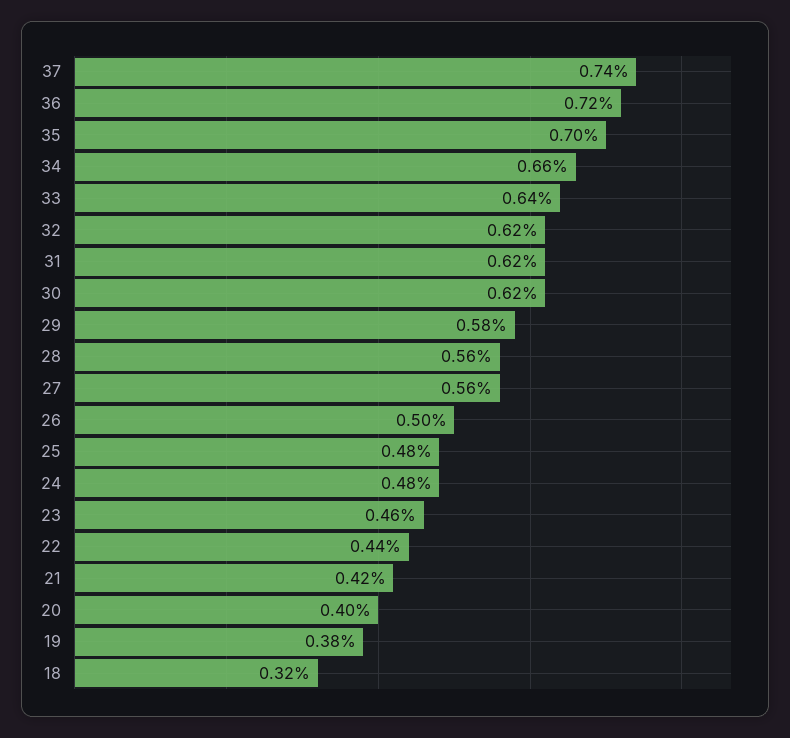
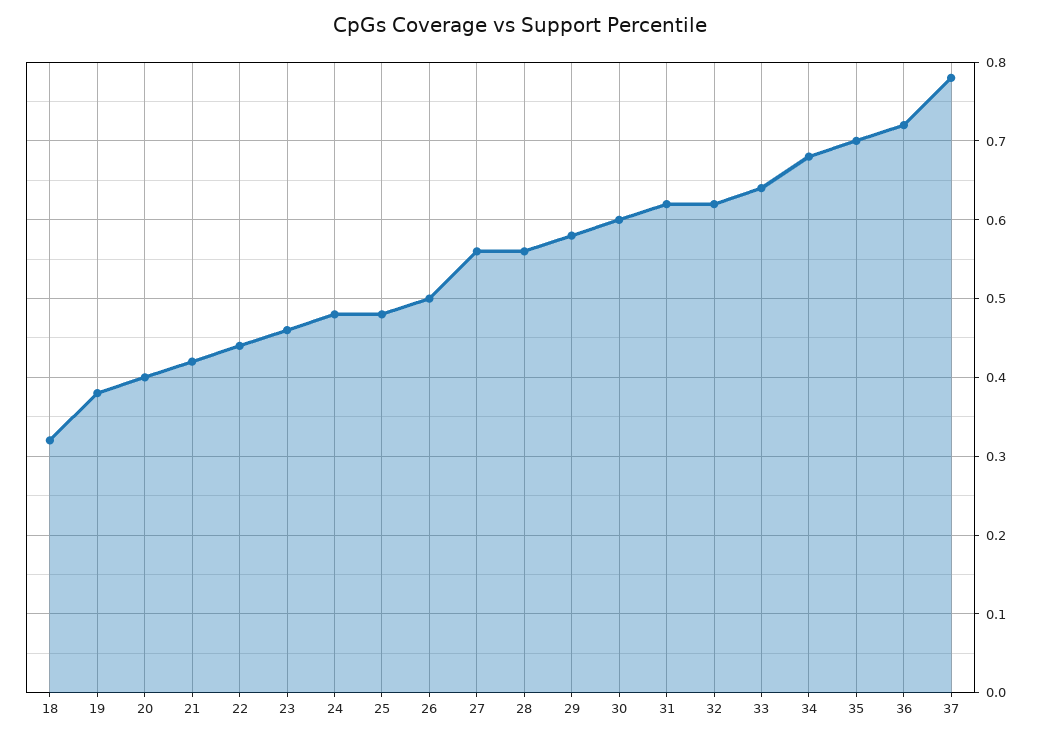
37: 0.74 -> 0.78
34: 0.66 -> 0.68
30: 0.62 -> 0.6

